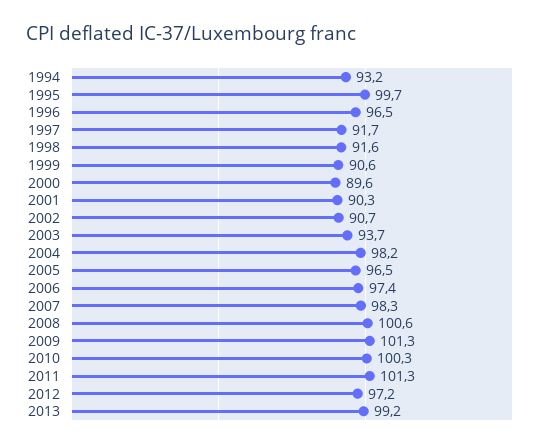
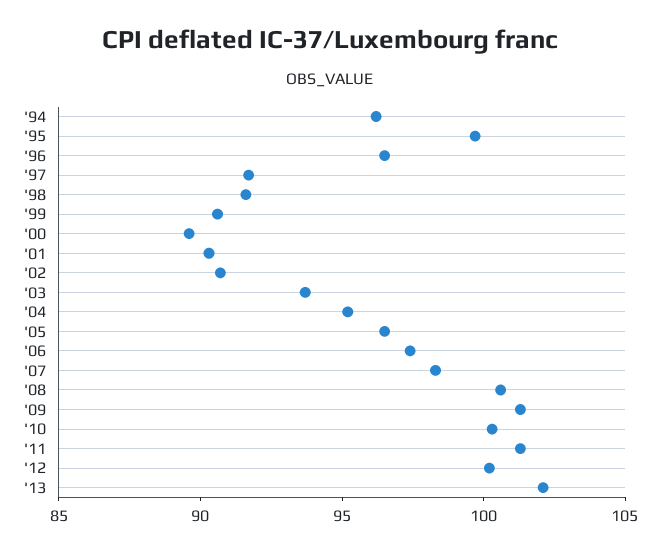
1994: 93.2 -> 96
2004: 98.2 -> 95
2012: 97.2 -> 100
2013: 99.2 -> 102

